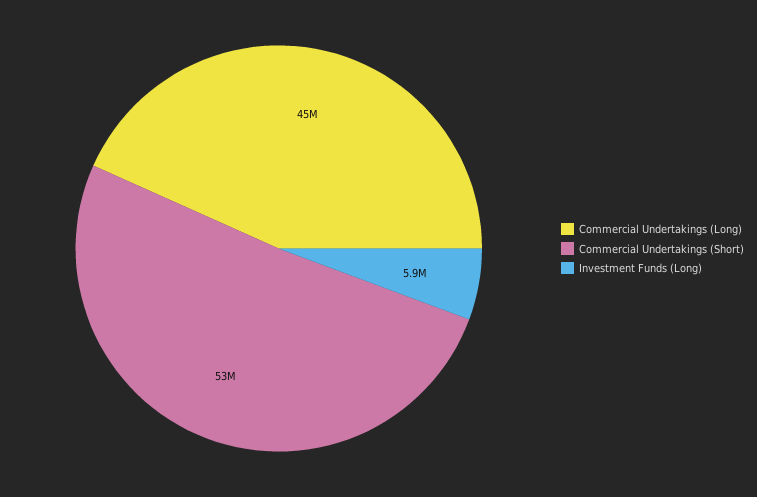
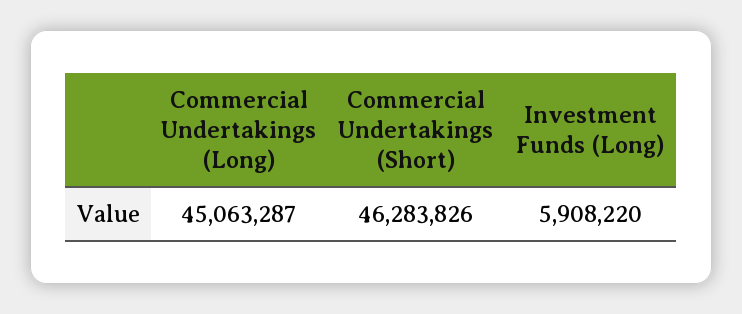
Commercial Undertakings (Short): 53000000 -> 46283826

